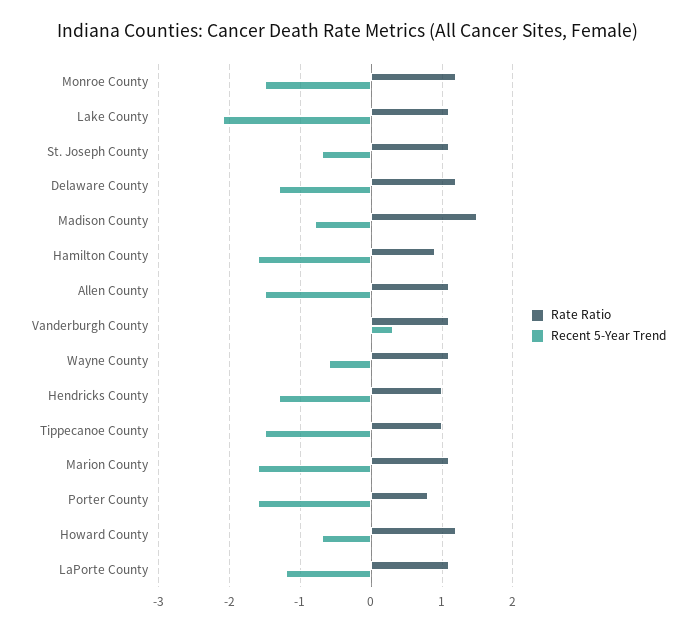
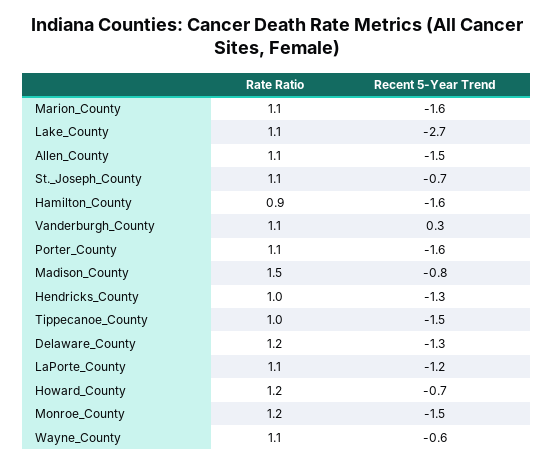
Recent 5-Year Trend, Lake County: -2.1 -> -2.7
Rate Ratio, Porter County: 0.8 -> 1.1

